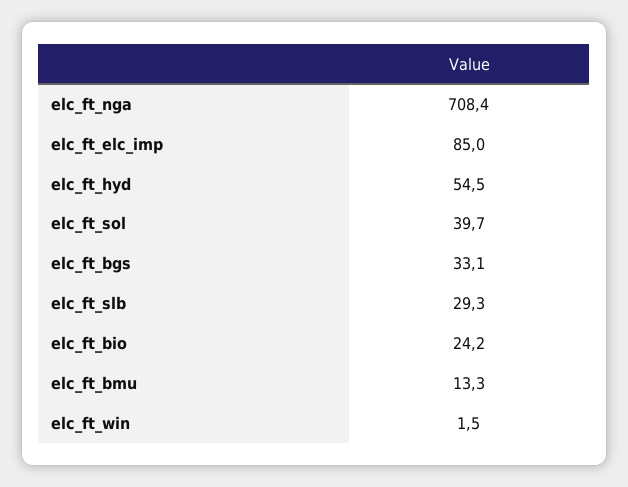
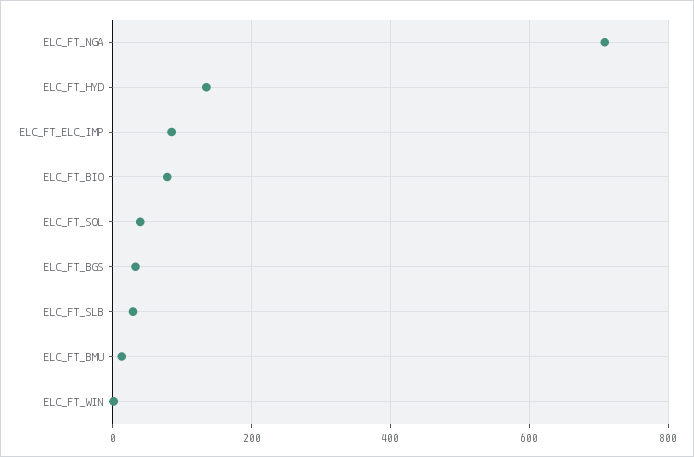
elc_ft_hyd: 54.5 -> 140
elc_ft_bio: 24.2 -> 80

